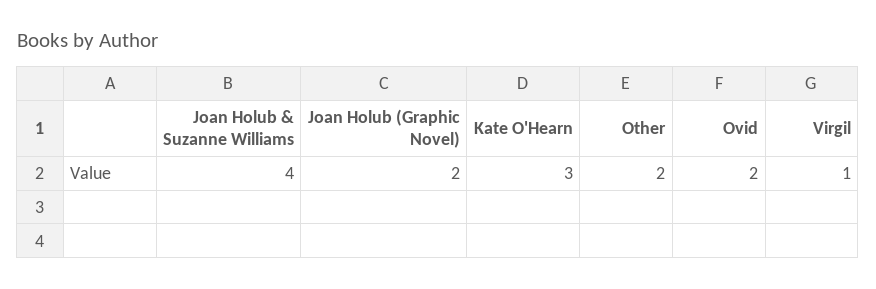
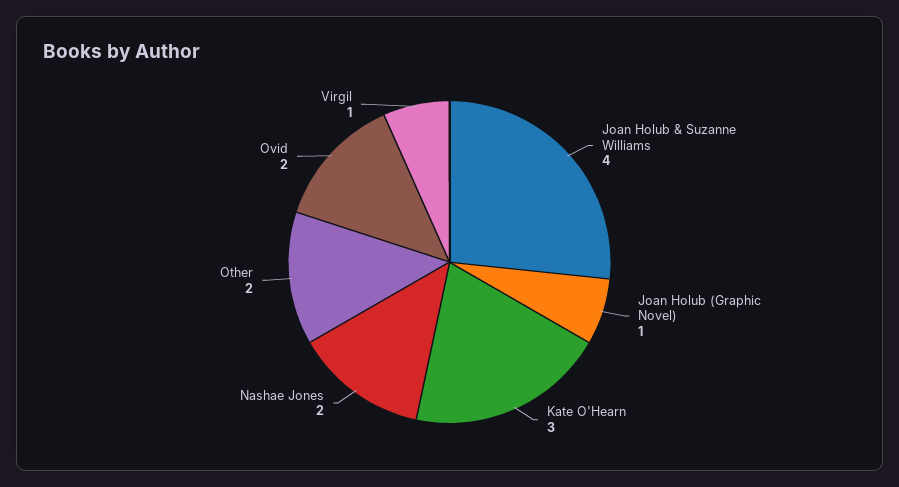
Joan Holub (Graphic Novel): 2 -> 1
Nashae Jones: none -> 2

